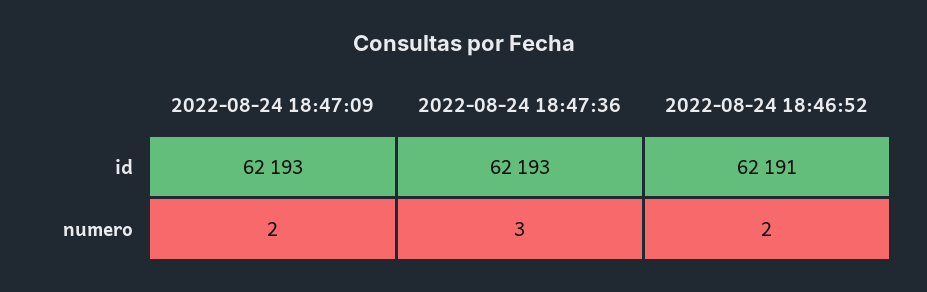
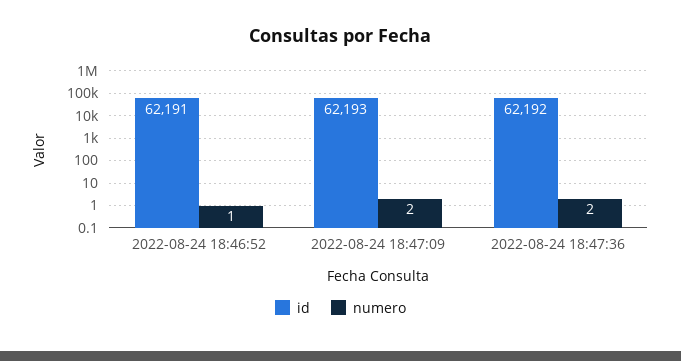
id, 2022-08-24 18:47:36: 62193 -> 62192
numero, 2022-08-24 18:47:36: 3 -> 2
numero, 2022-08-24 18:46:52: 2 -> 1

